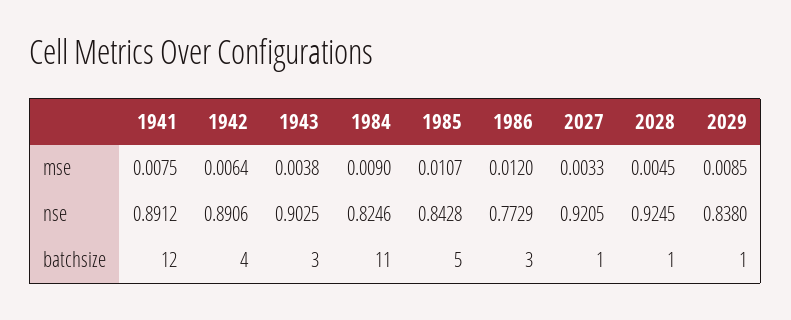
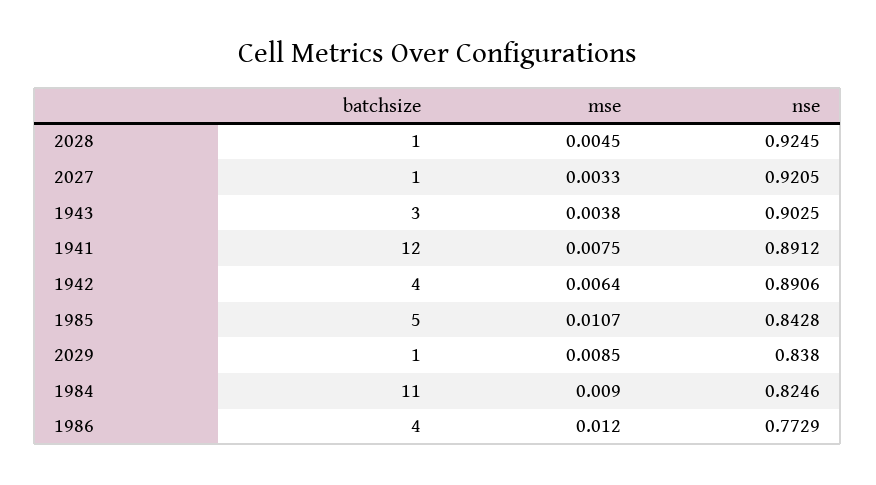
1986, batchsize: 3 -> 4

